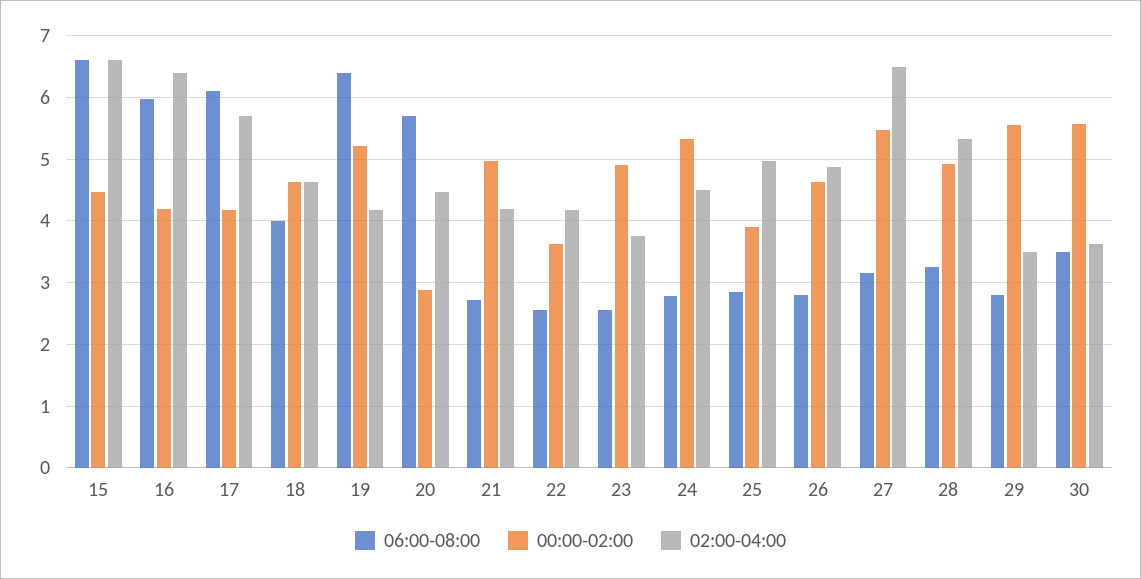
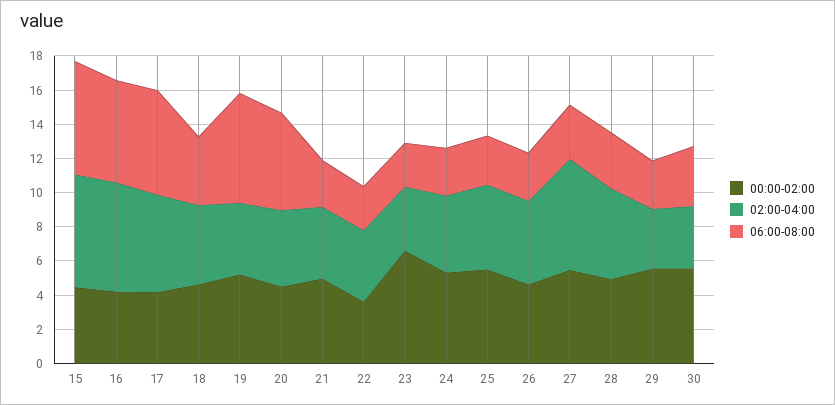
00:00-02:00, 20: 2.9 -> 4.5
00:00-02:00, 23: 4.9 -> 6.5
00:00-02:00, 25: 3.9 -> 5.5

